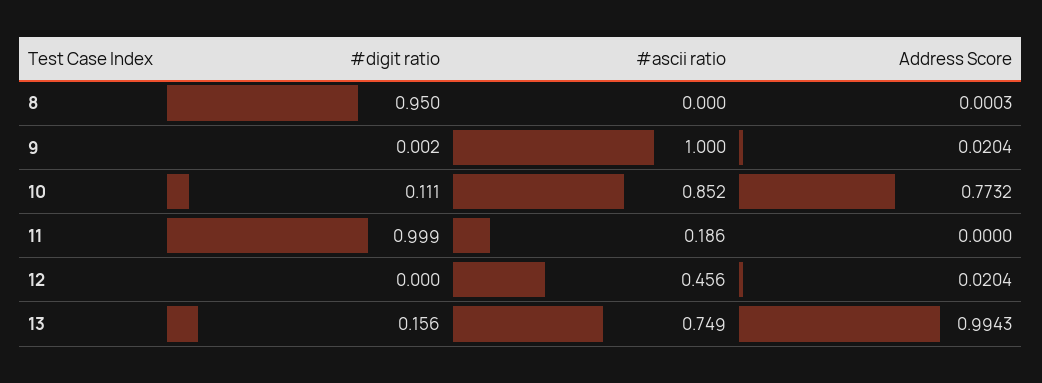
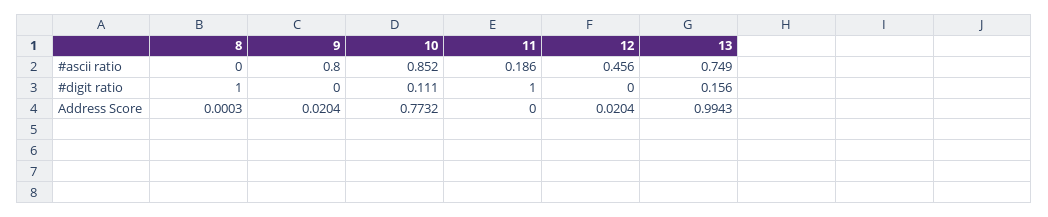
#digit ratio, 8: 0.95 -> 1
#digit ratio, 9: 0.002 -> 0
#ascii ratio, 9: 1 -> 0.8
#digit ratio, 11: 0.999 -> 1

